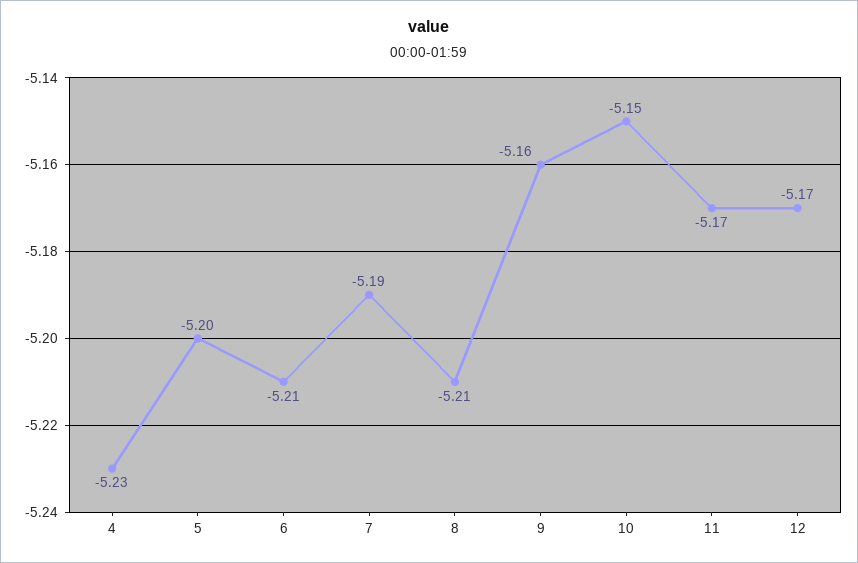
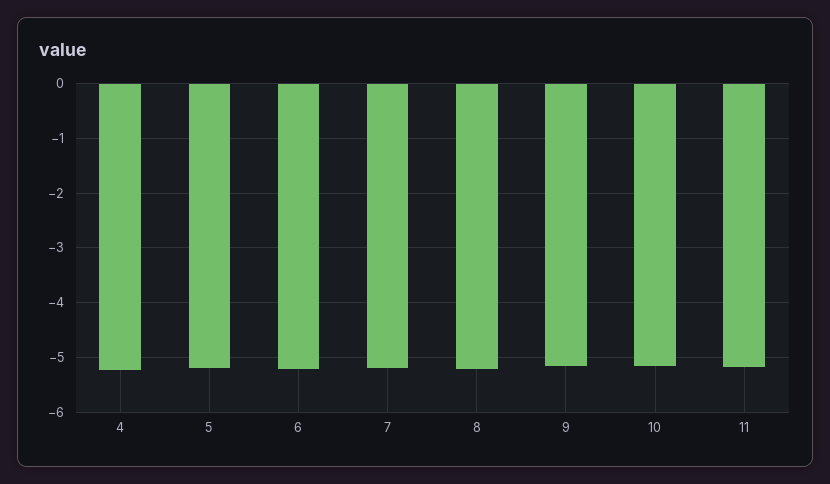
12: -5.17 -> none

